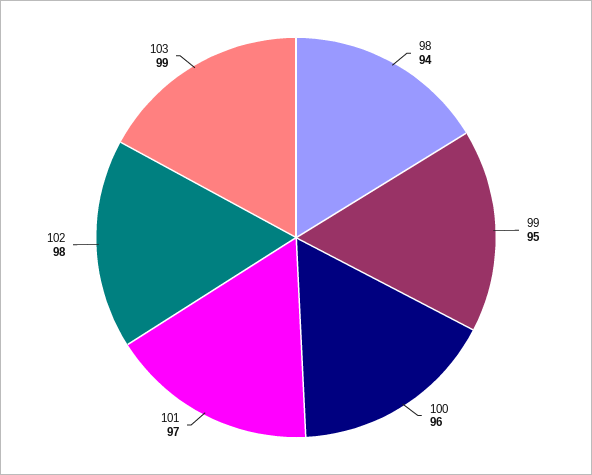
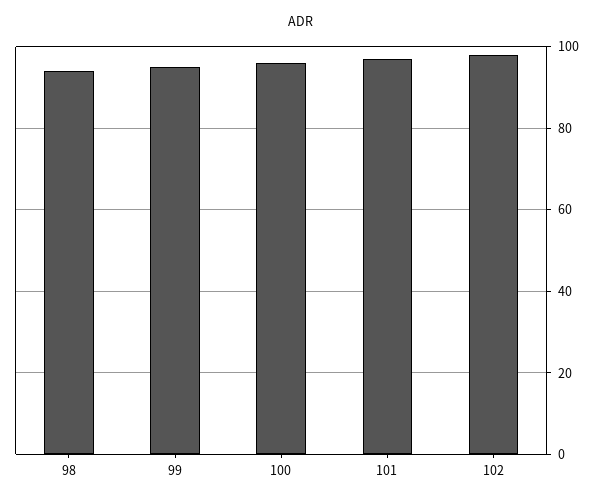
103: 99 -> none

